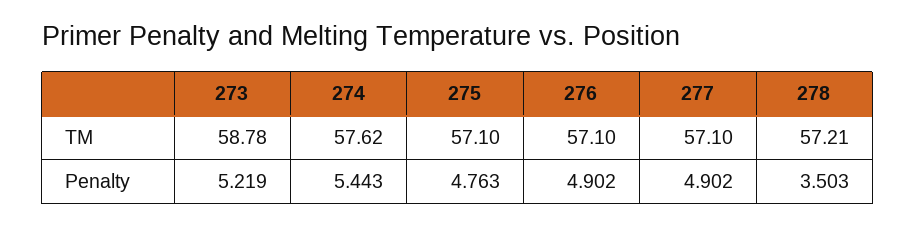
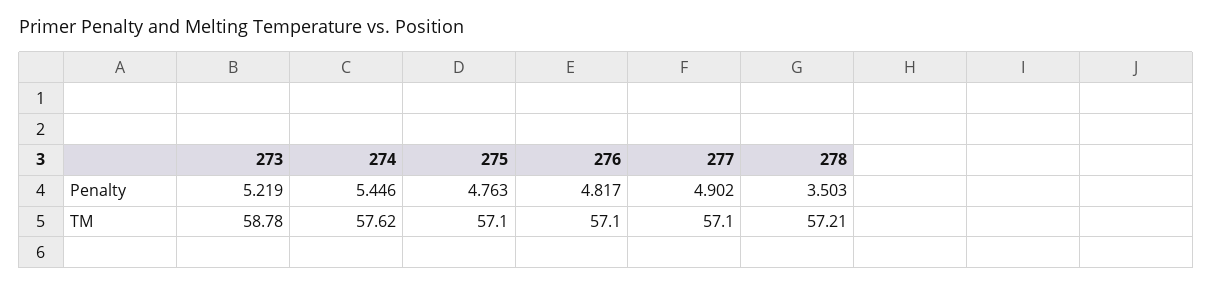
274, Penalty: 5.443 -> 5.446
276, Penalty: 4.902 -> 4.817

